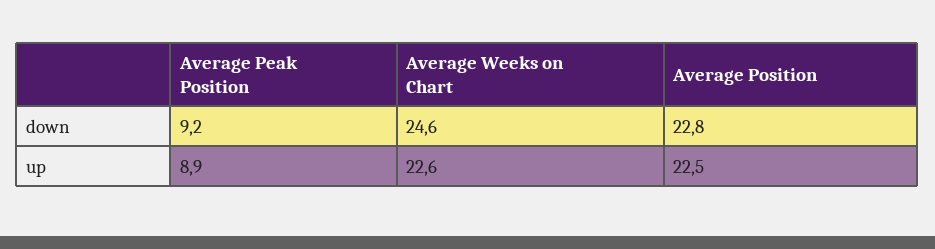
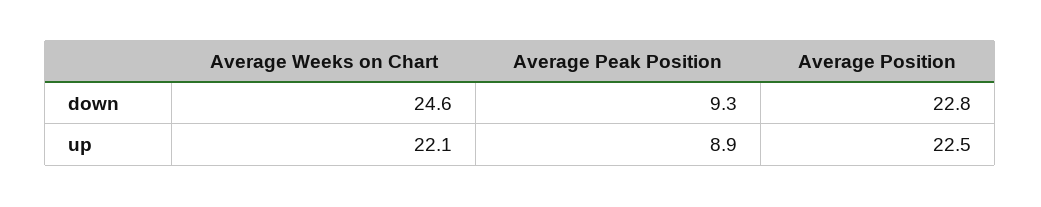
Average Peak Position, down: 9.2 -> 9.3
Average Weeks on Chart, up: 22.6 -> 22.1

